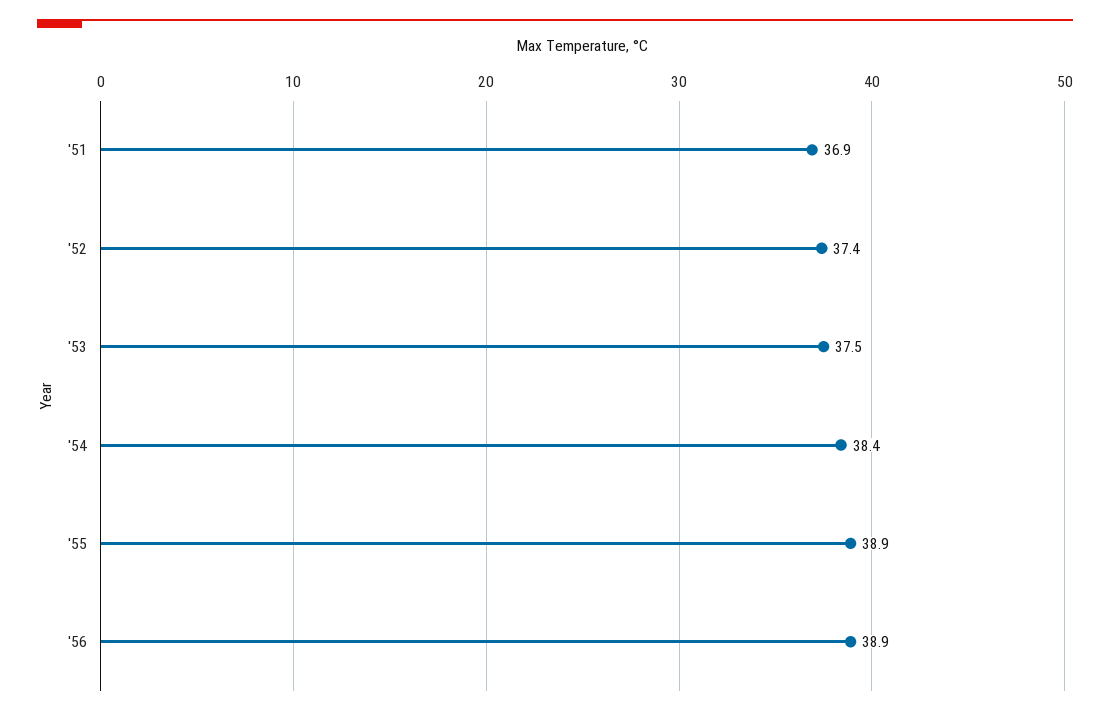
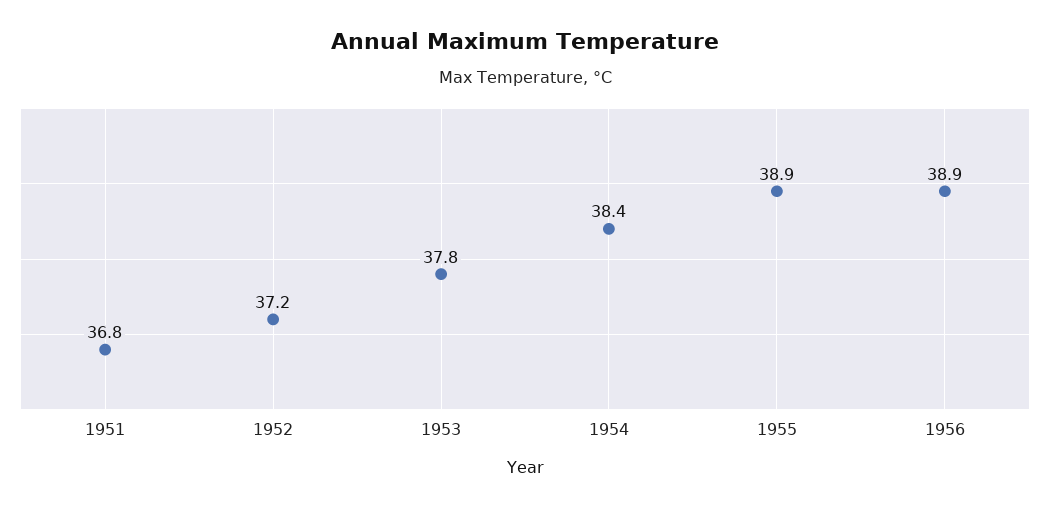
'51: 36.9 -> 36.8
'52: 37.4 -> 37.2
'53: 37.5 -> 37.8

